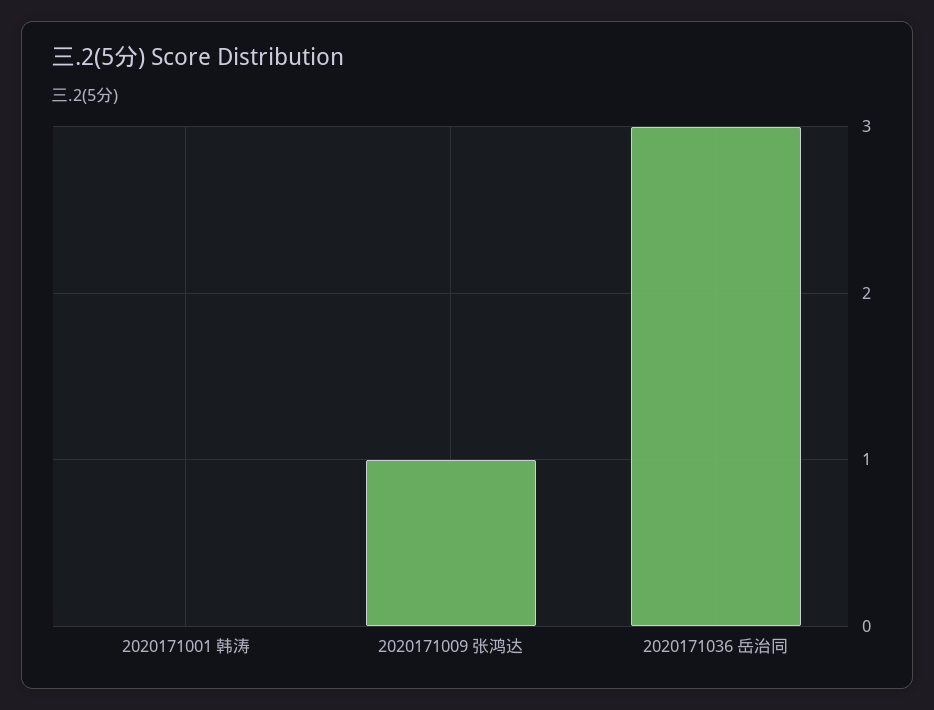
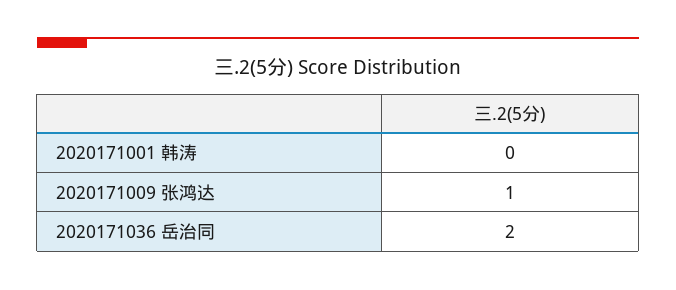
2020171036 岳治同: 3 -> 2

